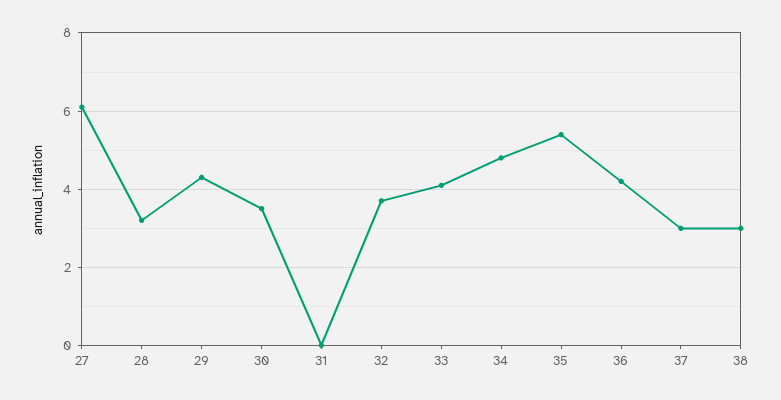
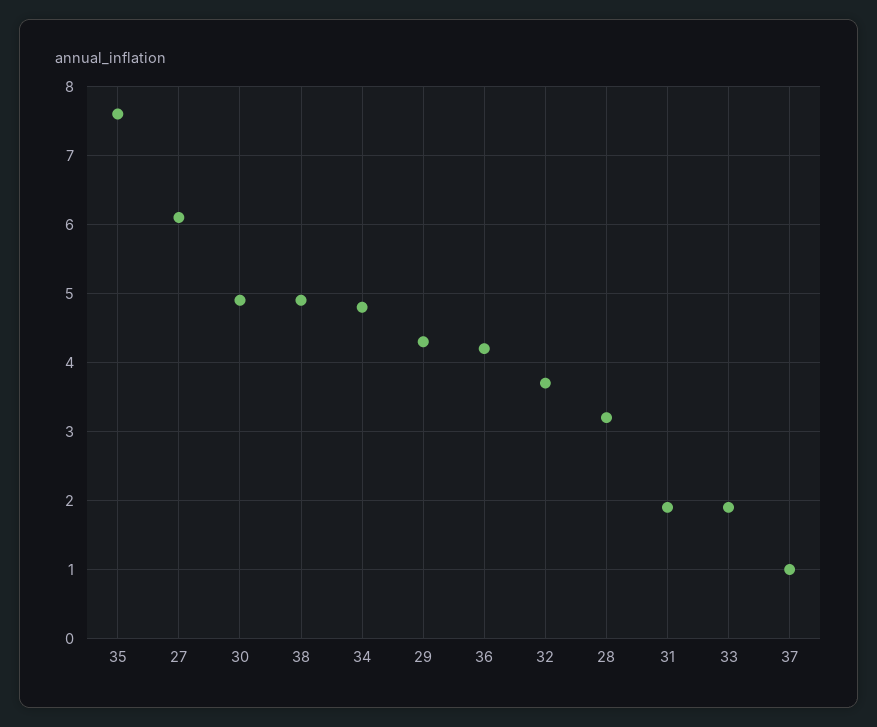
30: 3.5 -> 4.9
31: 0 -> 1.9
33: 4 -> 1.9
35: 5.5 -> 7.6
37: 3 -> 1
38: 3 -> 4.9

